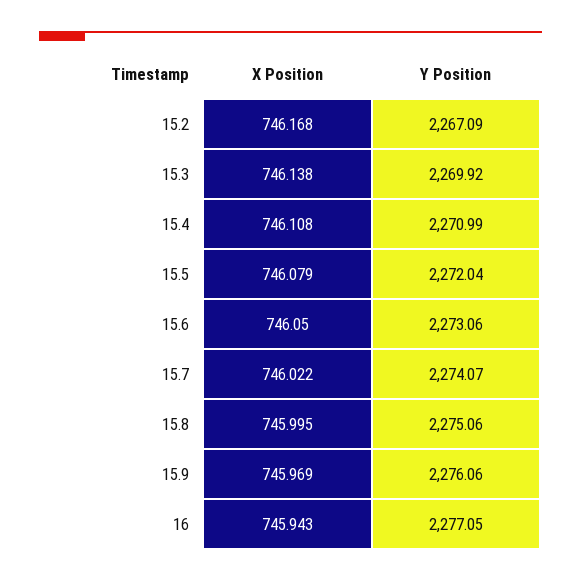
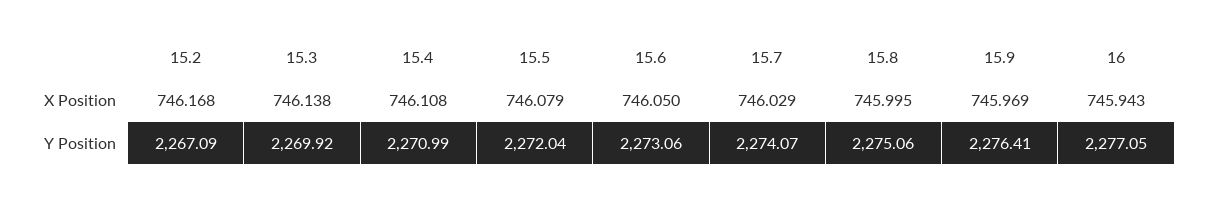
X Position, 15.7: 746.022 -> 746.029
Y Position, 15.9: 2276.06 -> 2276.41

